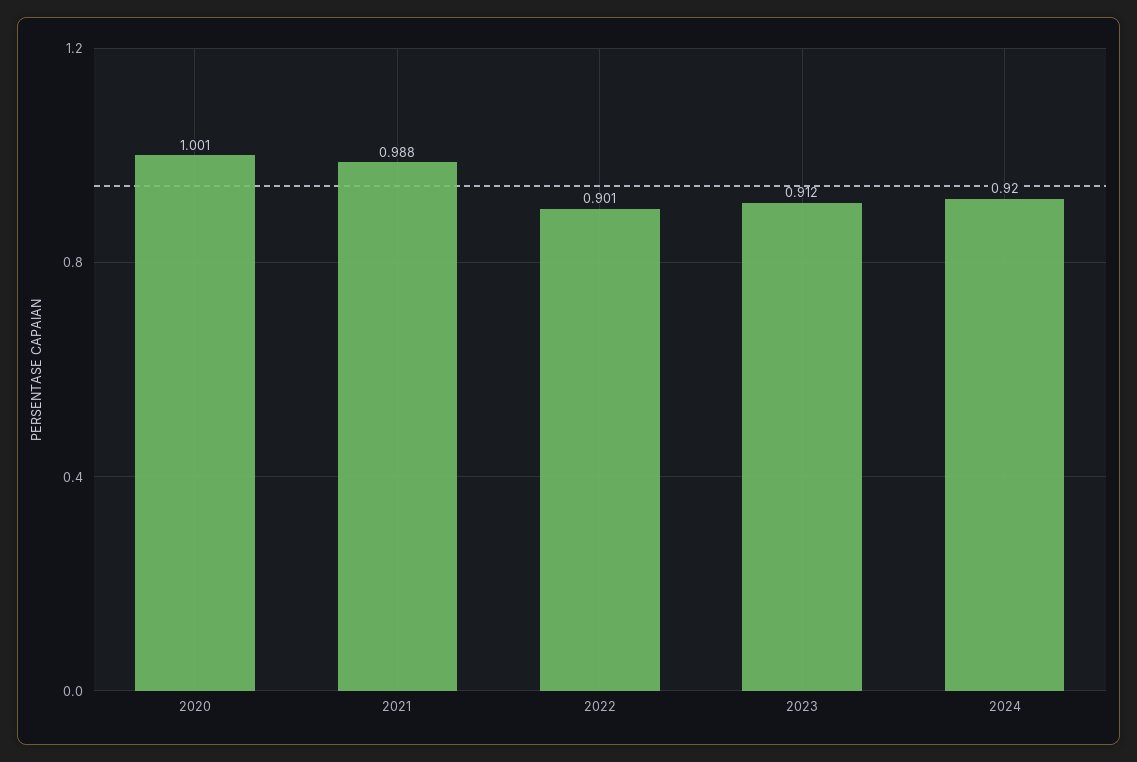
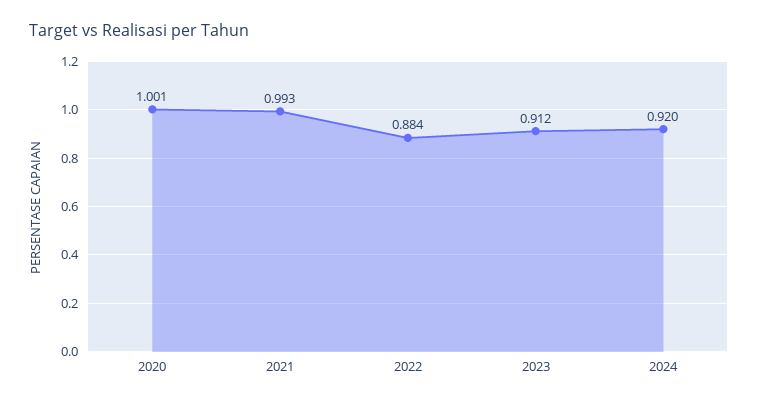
2021: 0.988 -> 0.993
2022: 0.901 -> 0.884

